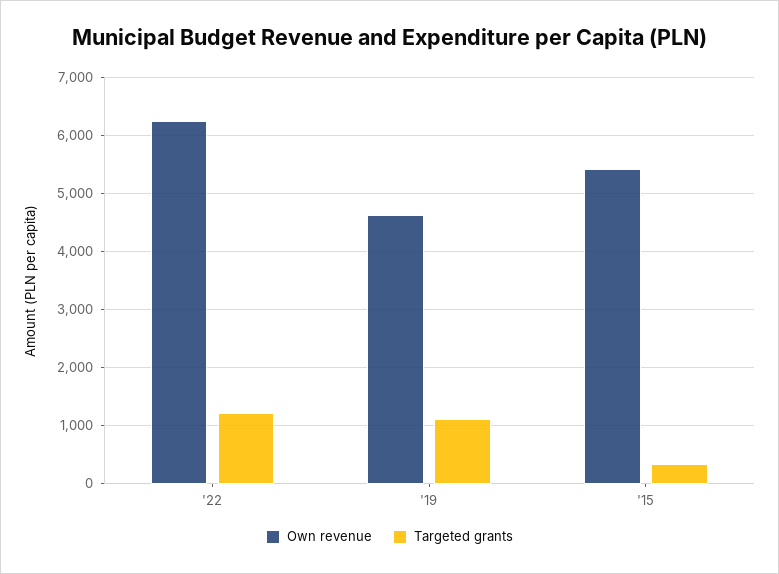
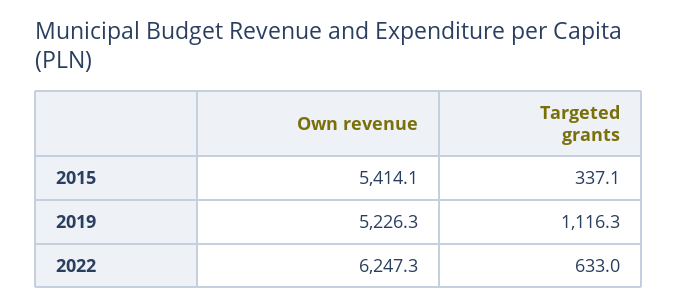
Targeted grants, '22: 1200 -> 633
Own revenue, '19: 4600 -> 5226.3

